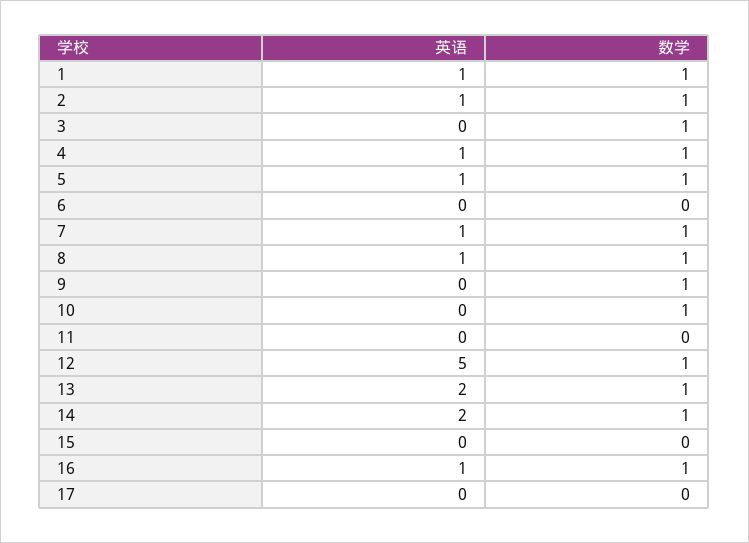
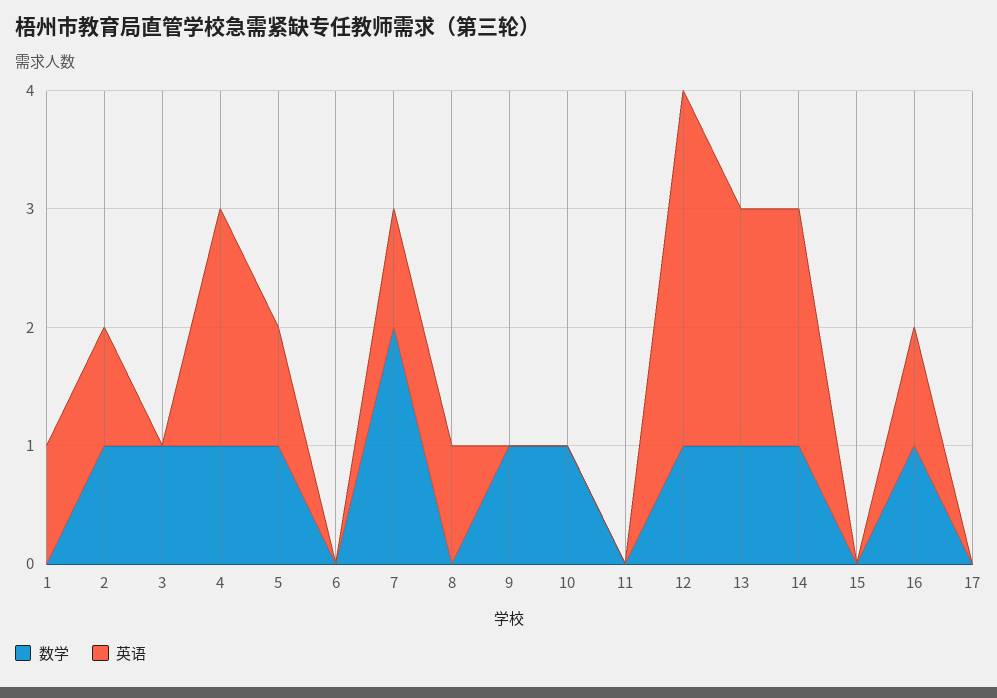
数学, 1: 1 -> 0
英语, 4: 1 -> 2
数学, 7: 1 -> 2
数学, 8: 1 -> 0
英语, 12: 5 -> 3

